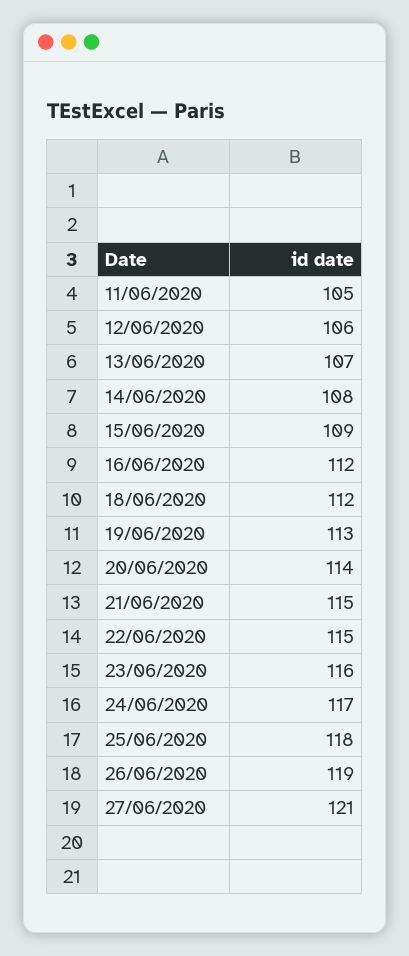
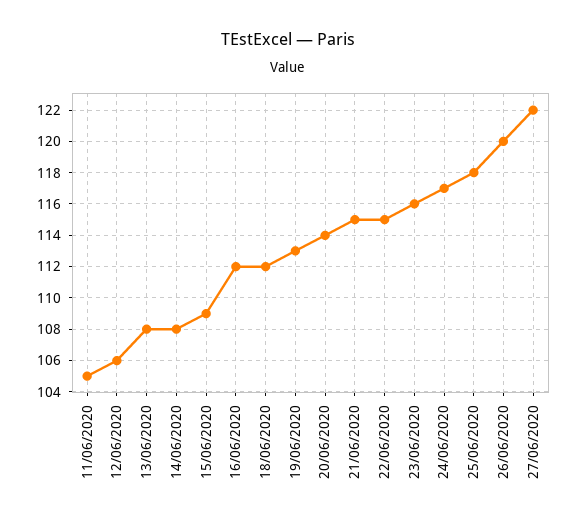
13/06/2020: 107 -> 108
26/06/2020: 119 -> 120
27/06/2020: 121 -> 122

